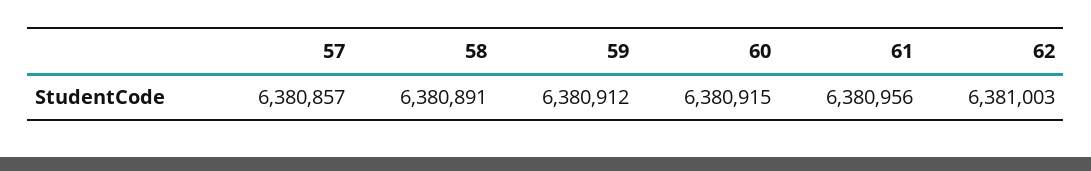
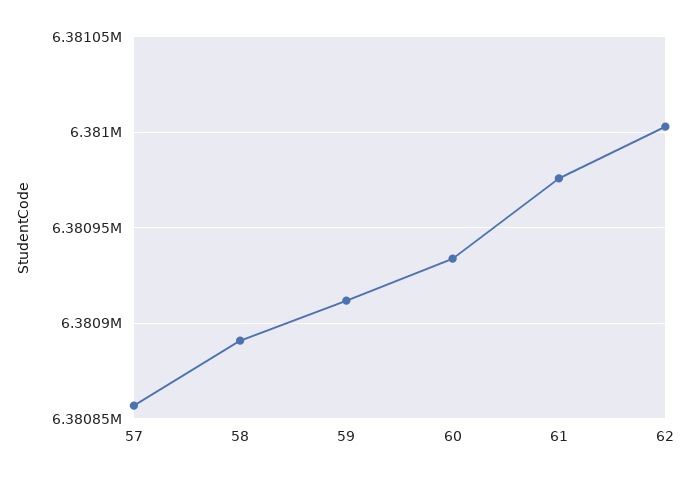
60: 6380915 -> 6380935
61: 6380956 -> 6380975

